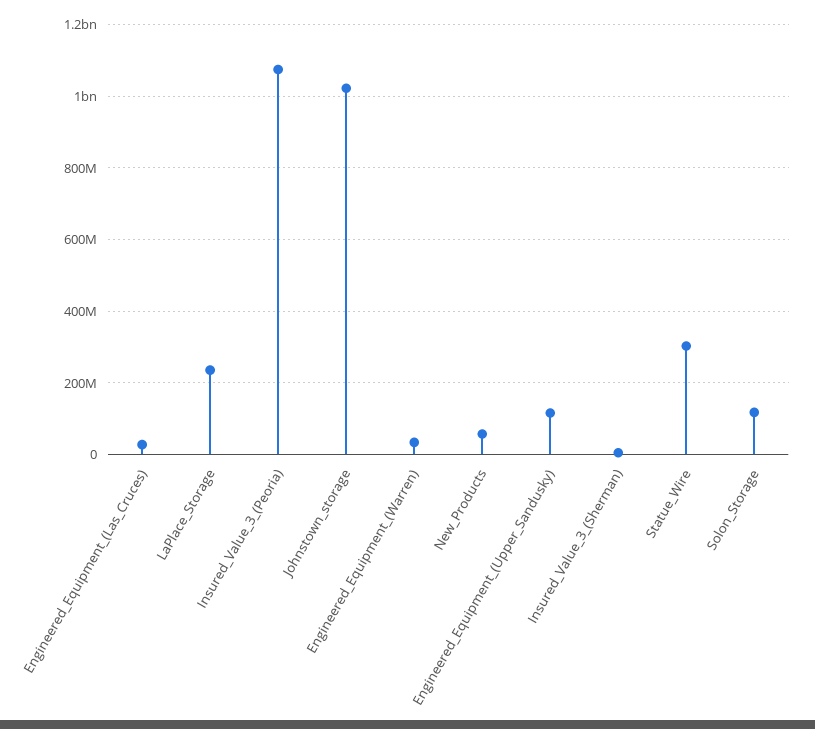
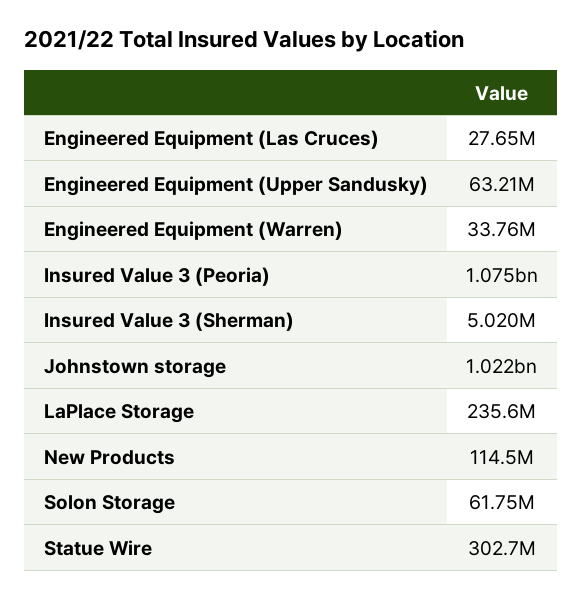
New_Products: 60000000 -> 114500000
Engineered_Equipment_(Upper_Sandusky): 120000000 -> 63210000
Solon_Storage: 120000000 -> 61750000

